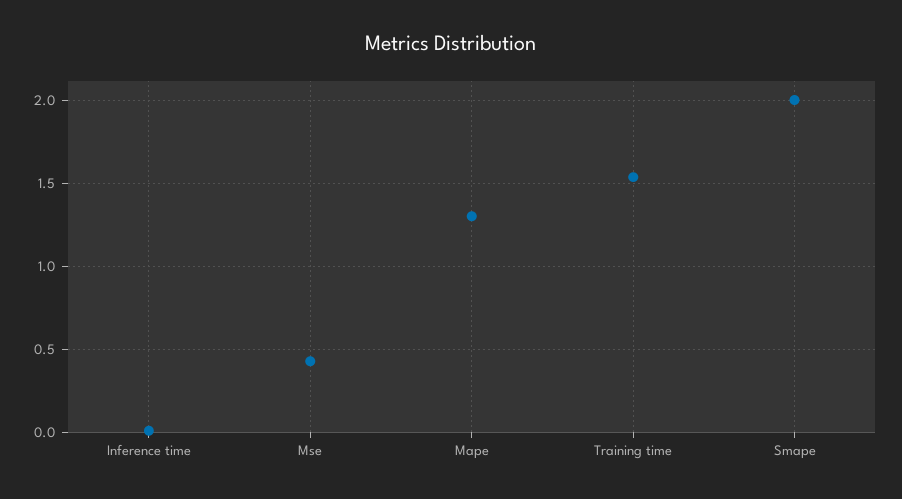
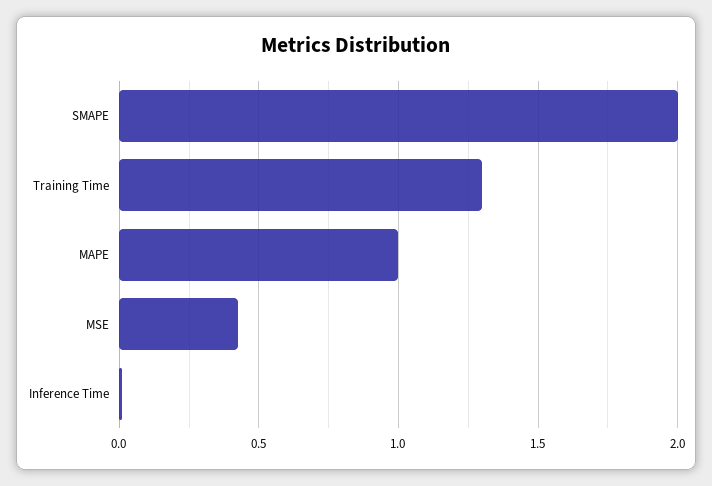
Mape: 1.3 -> 1
Training time: 1.55 -> 1.3

